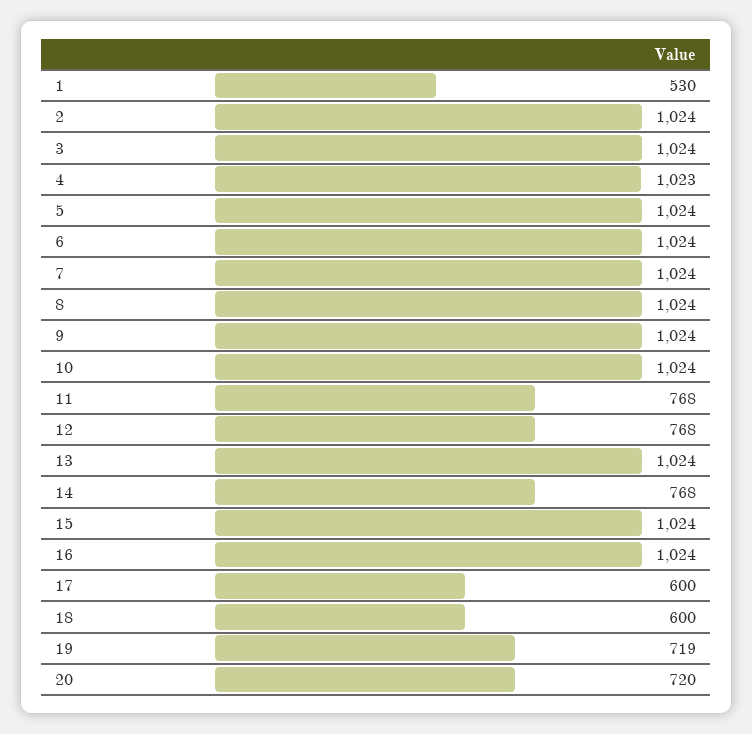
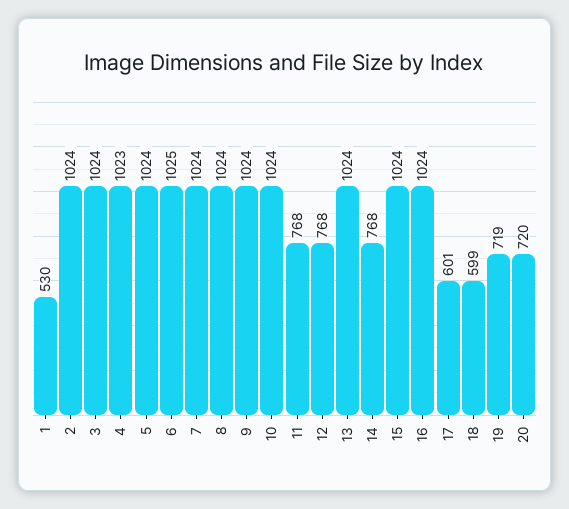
6: 1024 -> 1025
17: 600 -> 601
18: 600 -> 599

